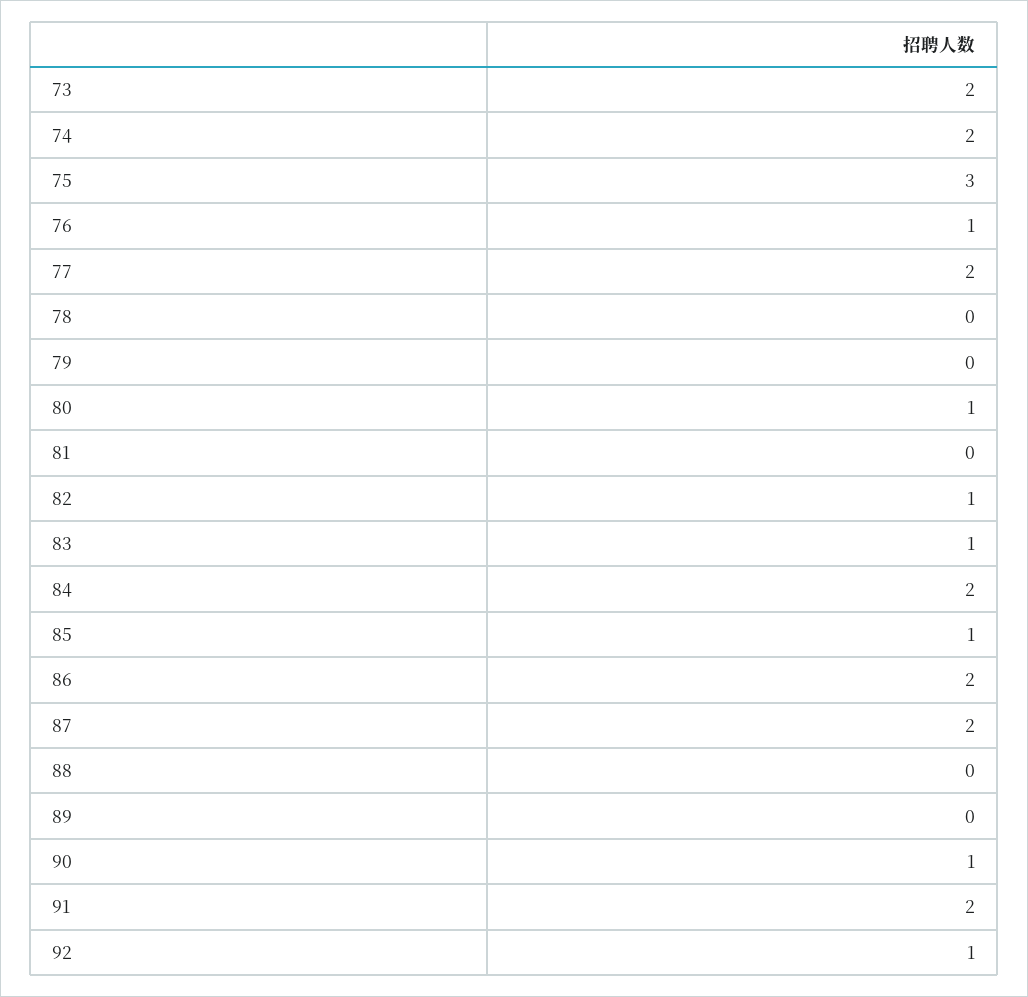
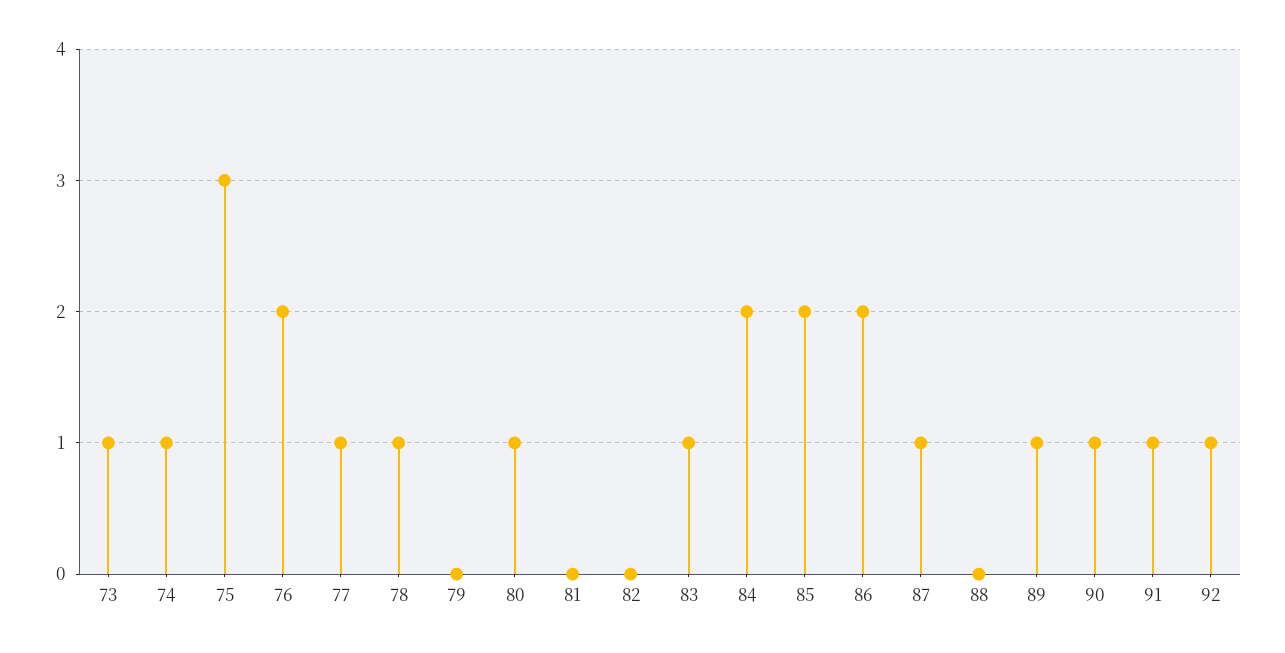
73: 2 -> 1
74: 2 -> 1
76: 1 -> 2
77: 2 -> 1
78: 0 -> 1
82: 1 -> 0
85: 1 -> 2
87: 2 -> 1
89: 0 -> 1
91: 2 -> 1

